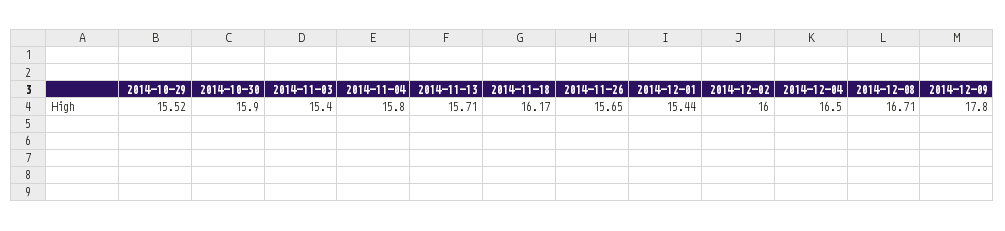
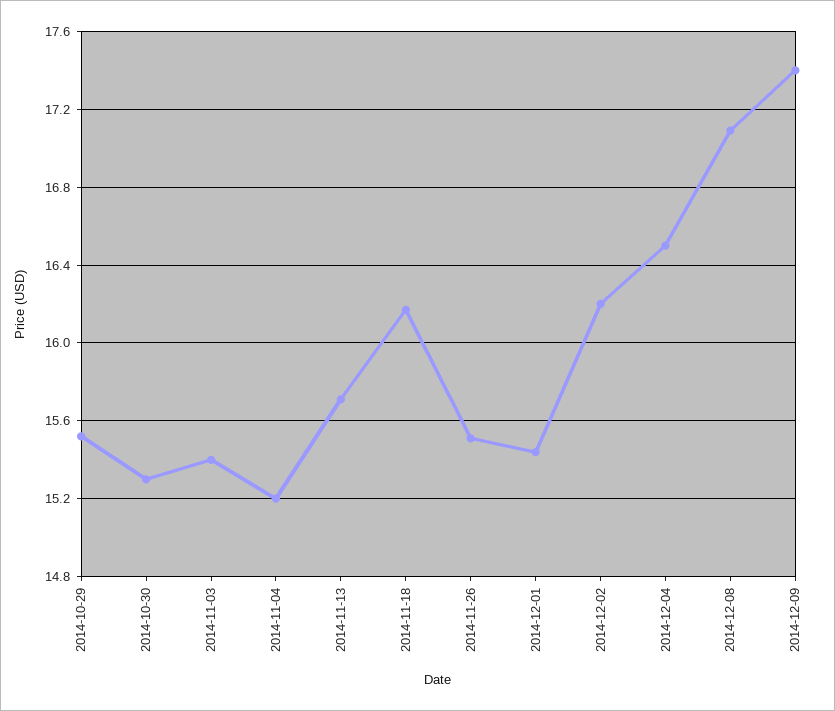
2014-10-30: 15.9 -> 15.3
2014-11-04: 15.8 -> 15.2
2014-11-26: 15.65 -> 15.5
2014-12-02: 16 -> 16.2
2014-12-08: 16.71 -> 17.1
2014-12-09: 17.8 -> 17.4

